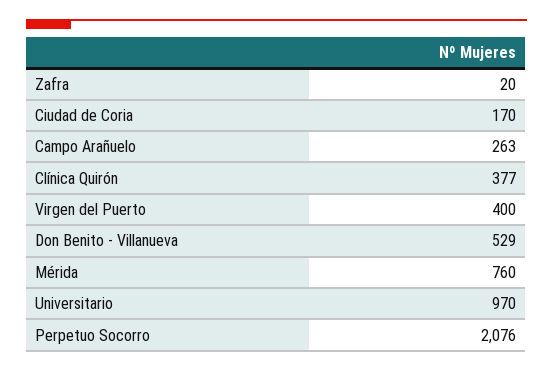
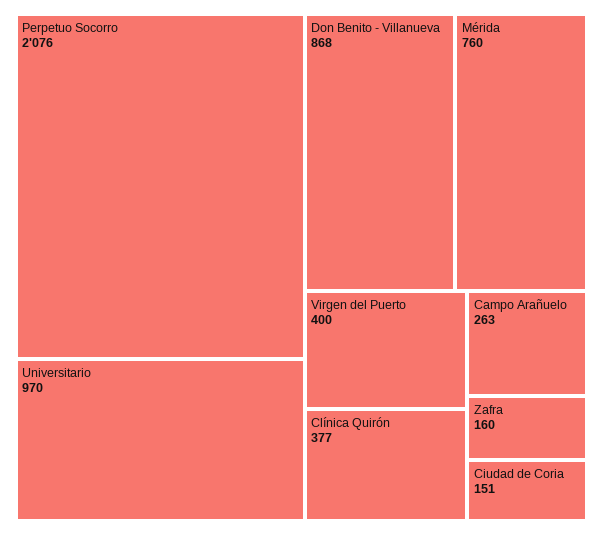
Zafra: 20 -> 160
Ciudad de Coria: 170 -> 151
Don Benito - Villanueva: 529 -> 868

